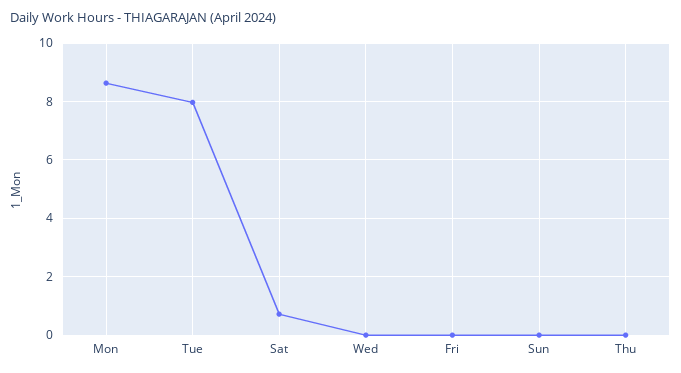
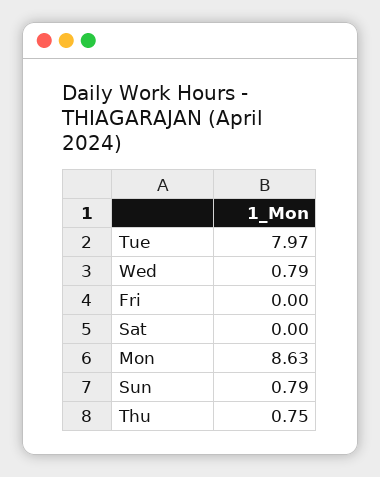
Sat: 0.75 -> 0
Wed: 0 -> 0.79
Sun: 0 -> 0.79
Thu: 0 -> 0.75

